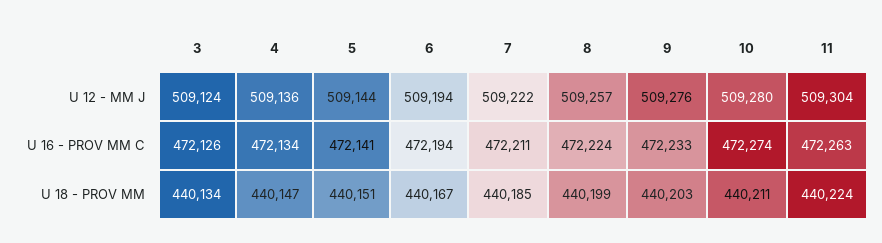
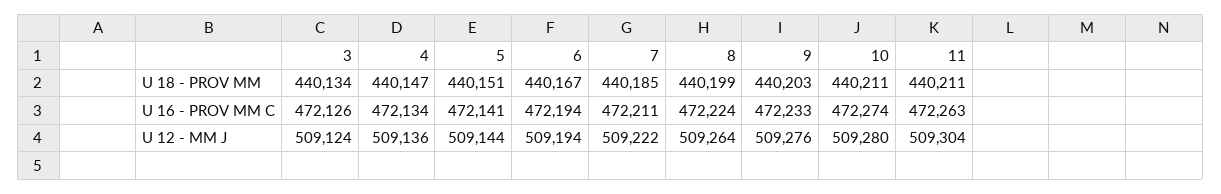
8, U 12 - MM J: 509257 -> 509264
11, U 18 - PROV MM: 440224 -> 440211

